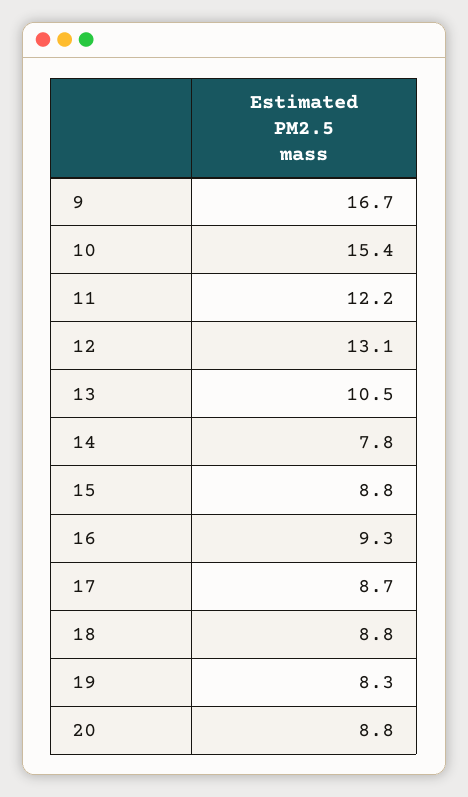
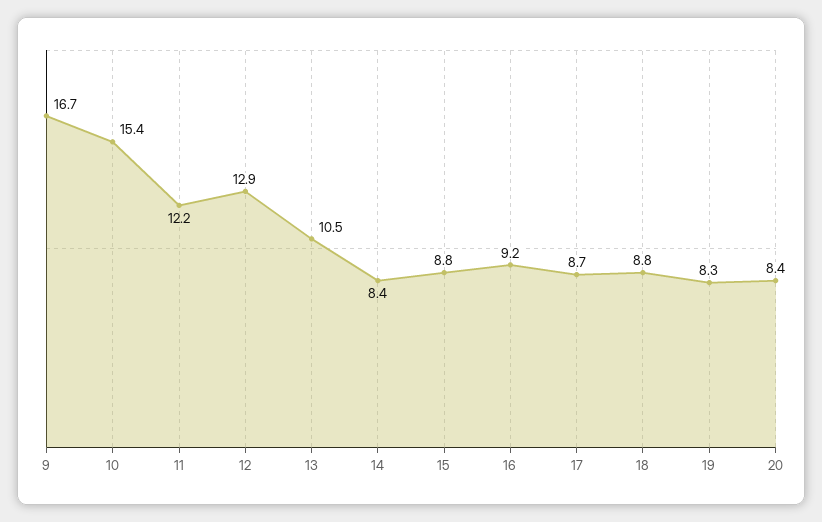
12: 13.1 -> 12.9
14: 7.8 -> 8.4
16: 9.3 -> 9.2
20: 8.8 -> 8.4

